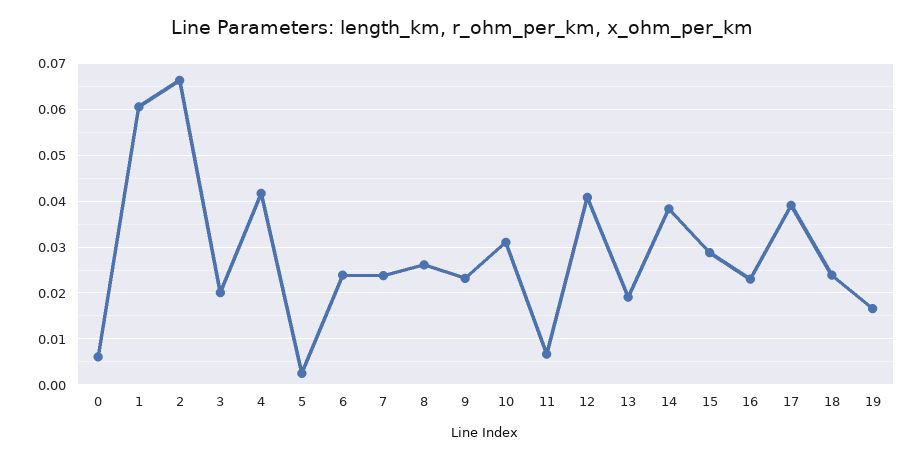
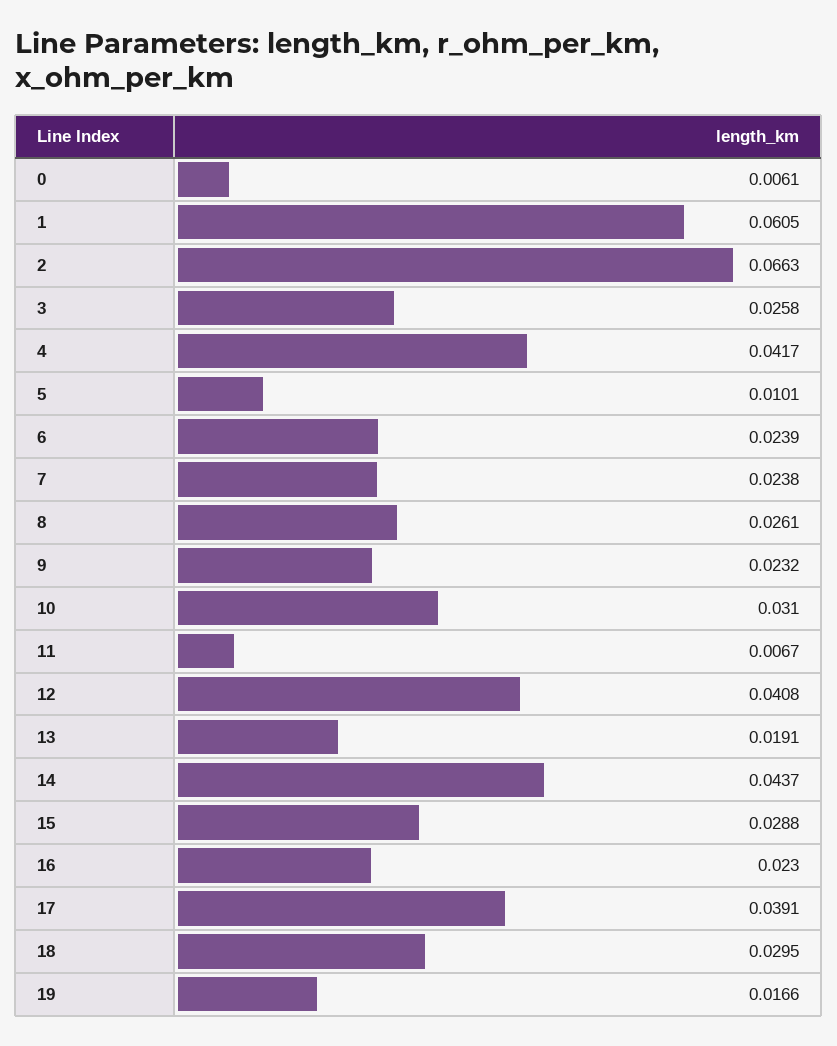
3: 0.02 -> 0.0258
5: 0.002 -> 0.0101
14: 0.038 -> 0.0437
18: 0.024 -> 0.0295

